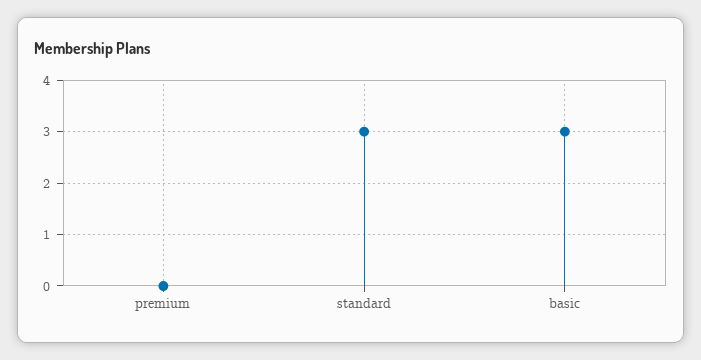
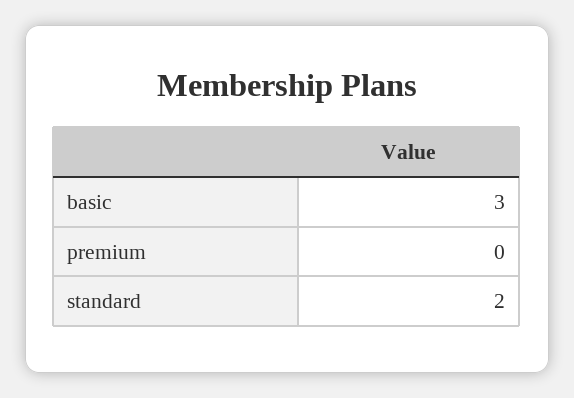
standard: 3 -> 2

